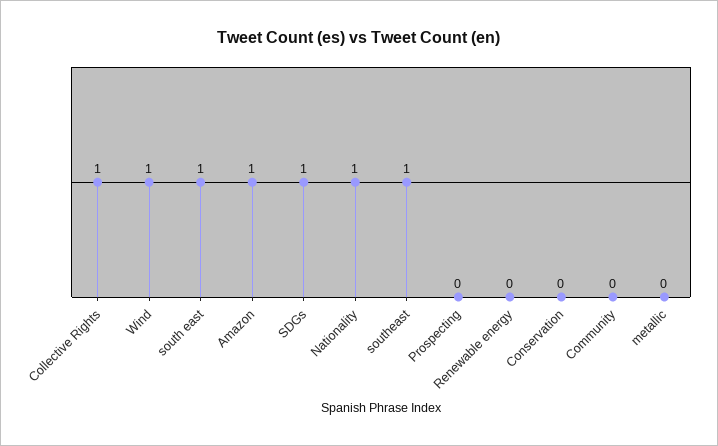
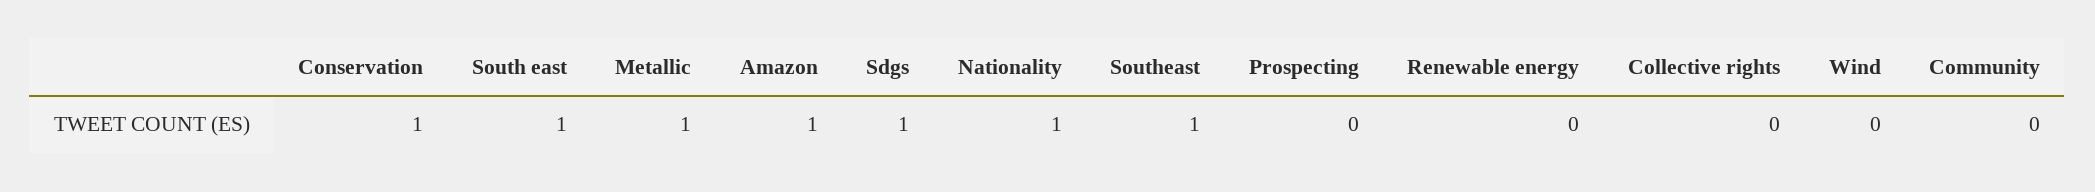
Collective Rights: 1 -> 0
Wind: 1 -> 0
Conservation: 0 -> 1
metallic: 0 -> 1

